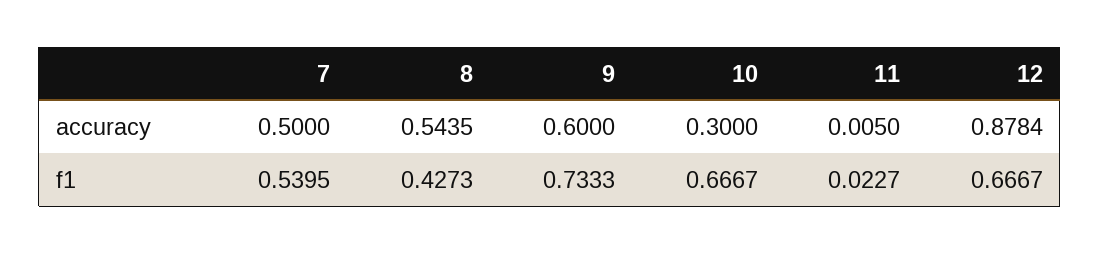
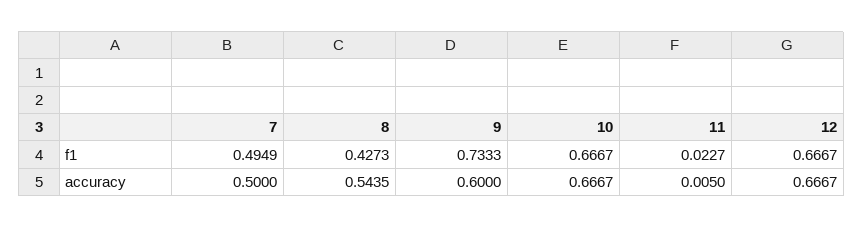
10, accuracy: 0.3 -> 0.6667
12, accuracy: 0.8784 -> 0.6667
7, f1: 0.5395 -> 0.4949

